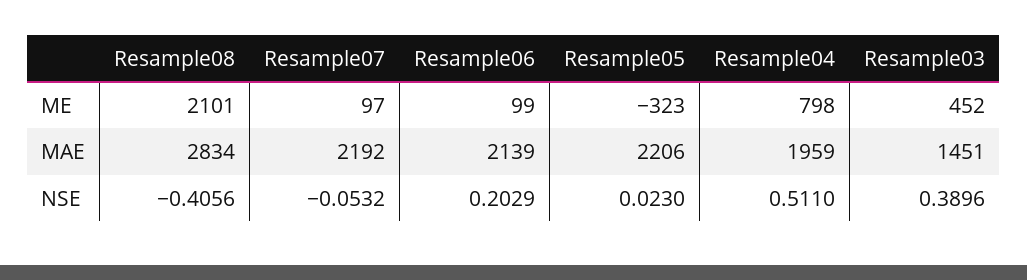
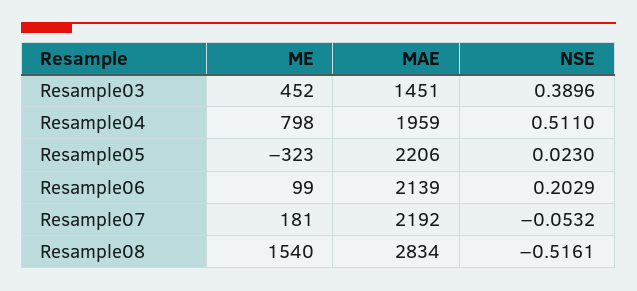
Resample08, ME: 2101 -> 1540
Resample07, ME: 97 -> 181
Resample08, NSE: -0.4056 -> -0.5161

